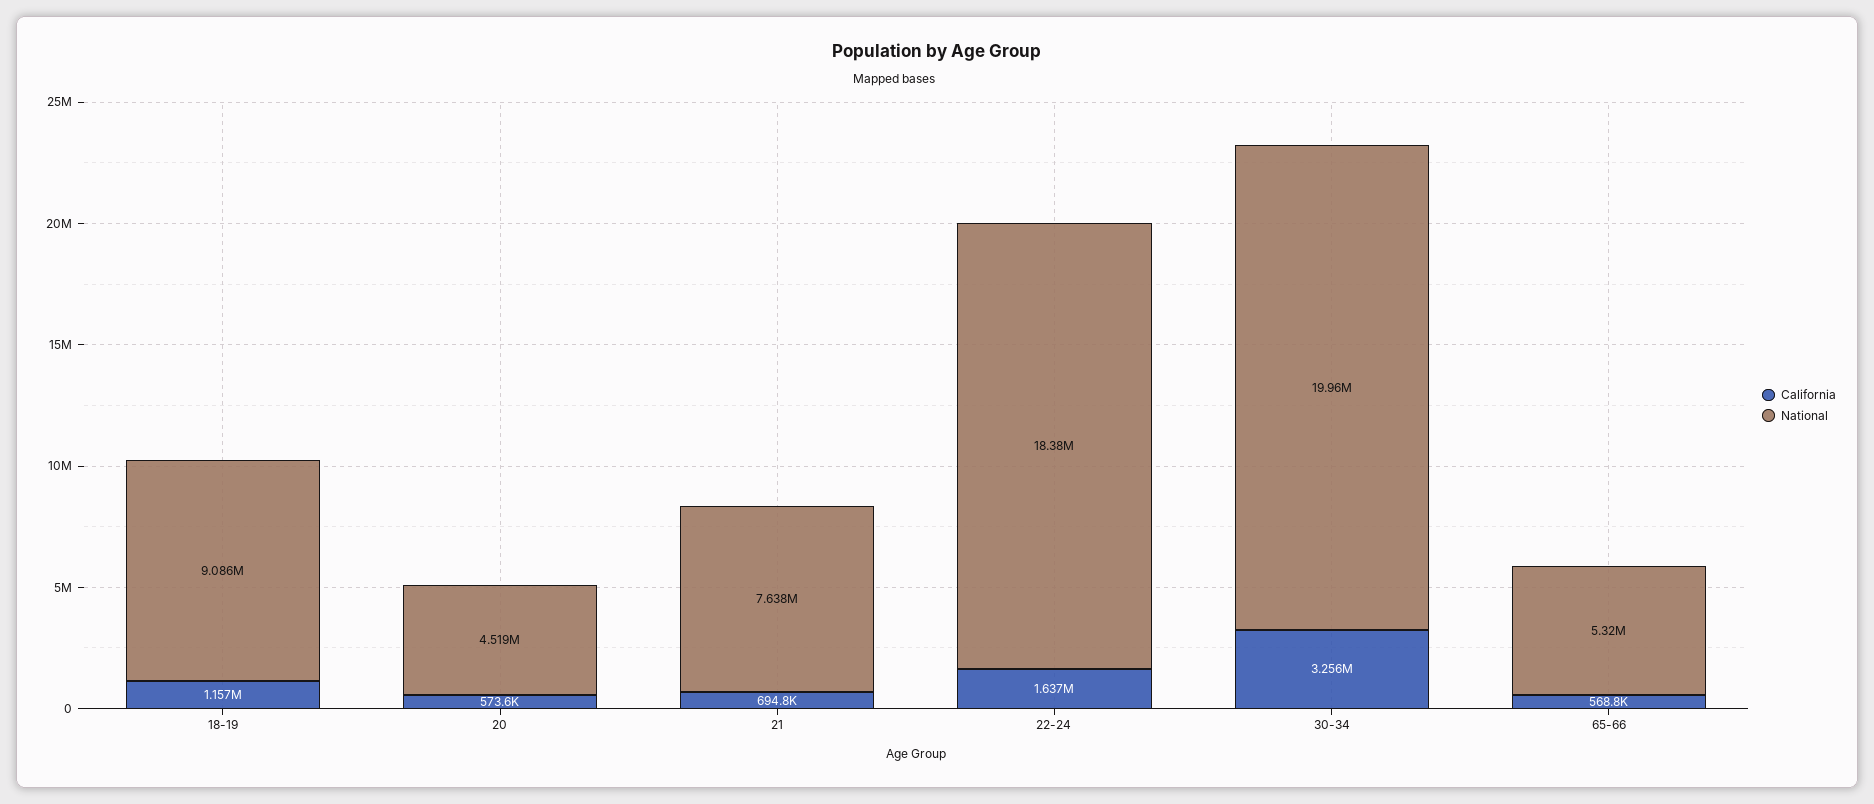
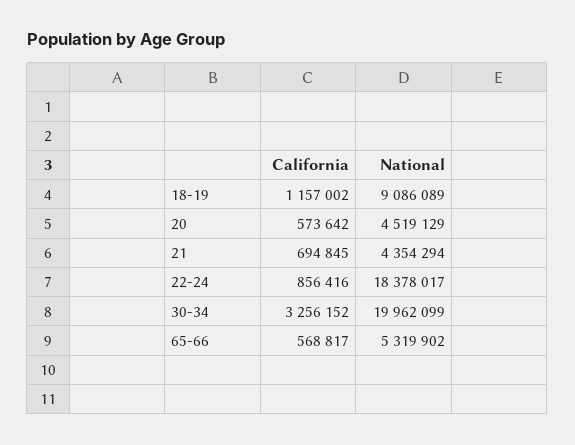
National, 21: 7638000 -> 4354294
California, 22-24: 1637000 -> 856416

